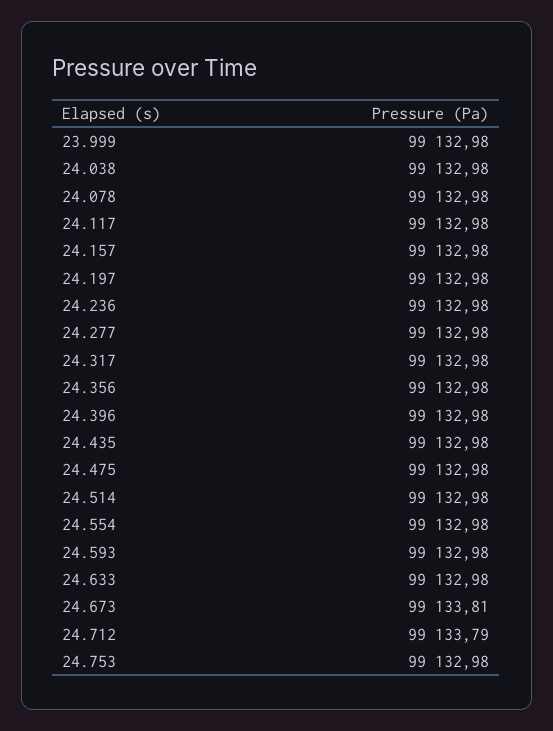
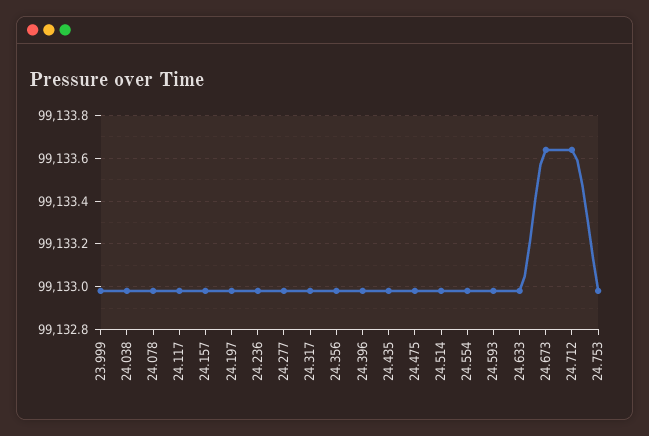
24.673: 99133.81 -> 99133.65
24.712: 99133.79 -> 99133.65

